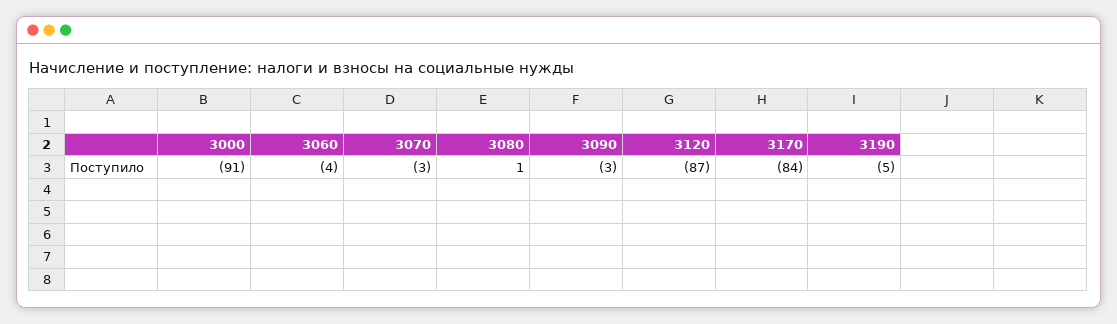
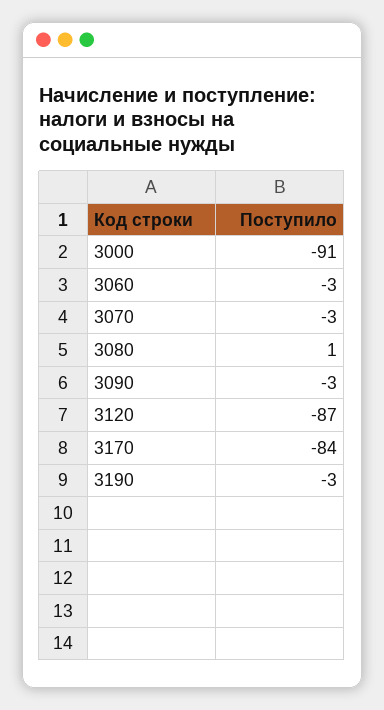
3060: -4 -> -3
3190: -5 -> -3

